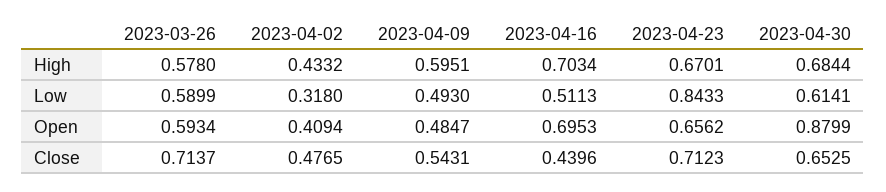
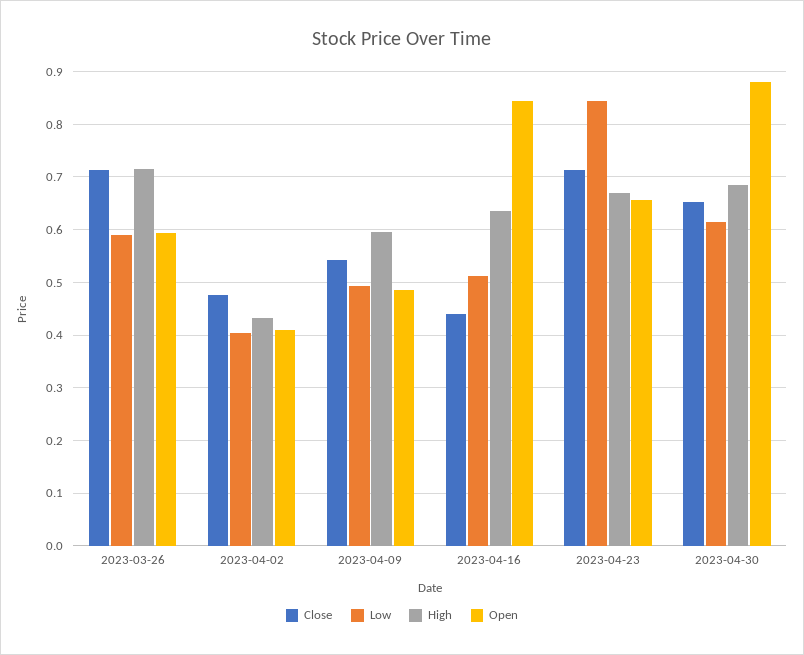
High, 2023-03-26: 0.578 -> 0.72
High, 2023-04-16: 0.7034 -> 0.64
Low, 2023-04-02: 0.318 -> 0.4
Open, 2023-04-16: 0.6953 -> 0.84

